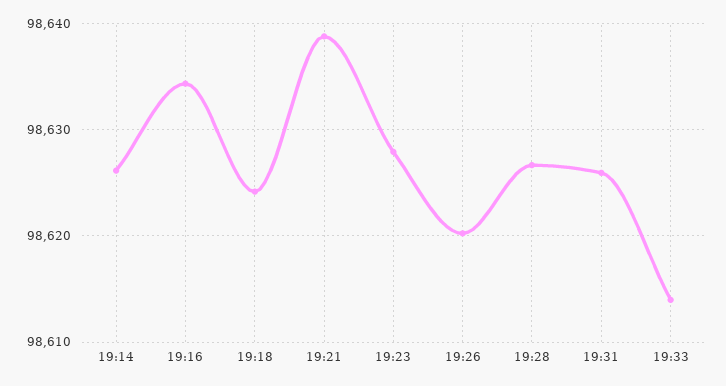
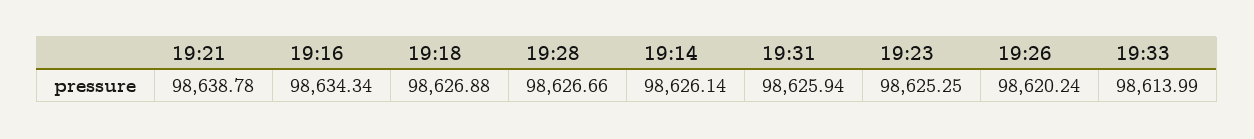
19:18: 98624 -> 98626.88
19:23: 98628 -> 98625.25

